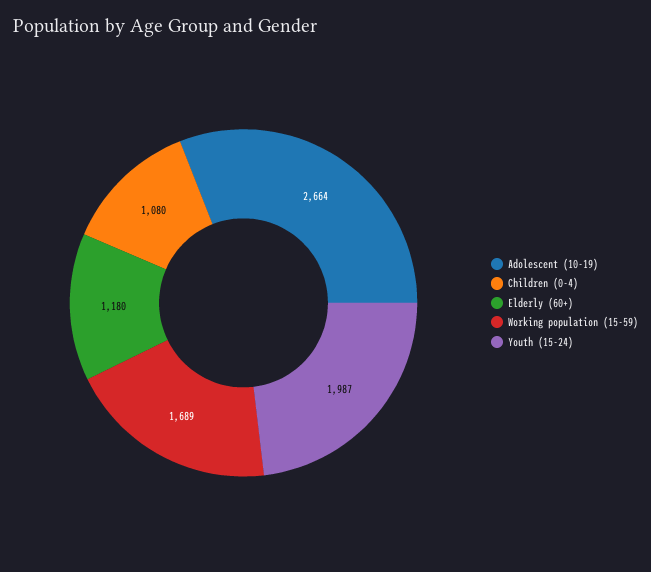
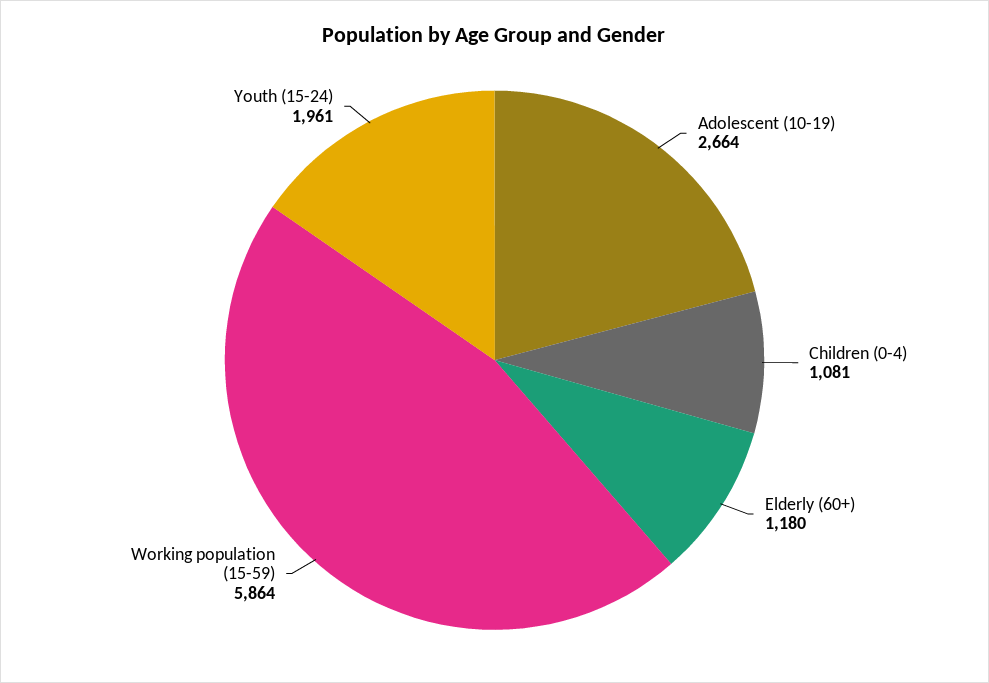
Children (0-4): 1080 -> 1081
Working population (15-59): 1689 -> 5864
Youth (15-24): 1987 -> 1961

